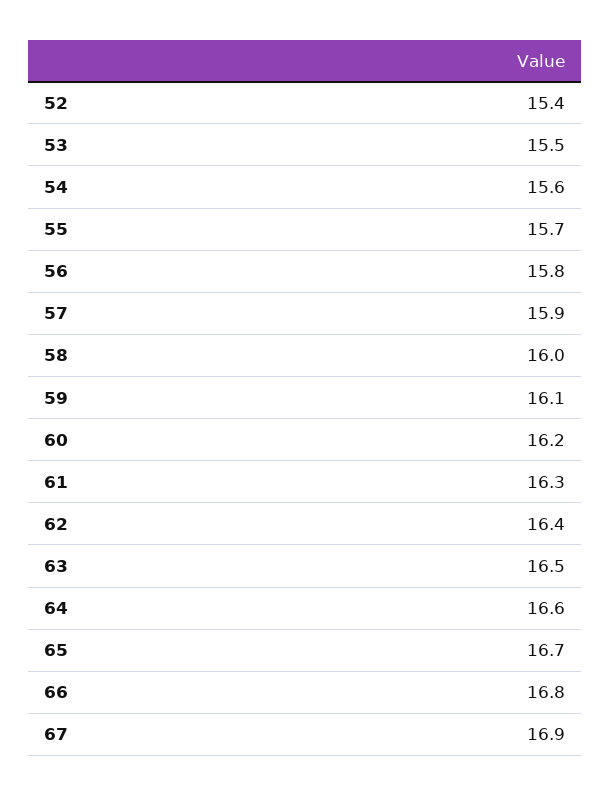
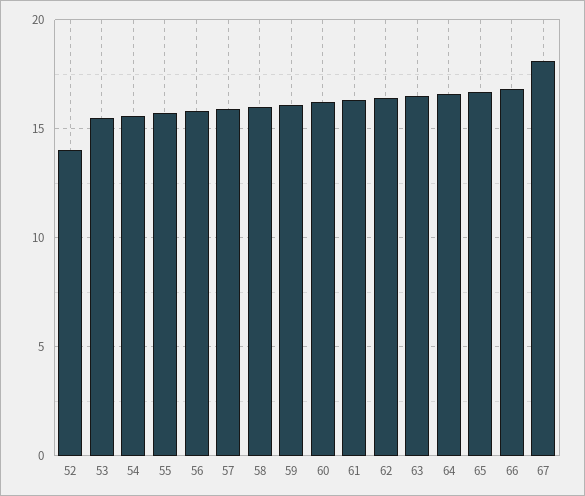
52: 15.4 -> 14
67: 16.9 -> 18

